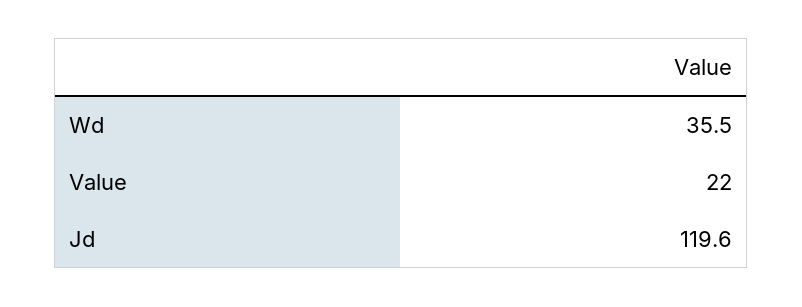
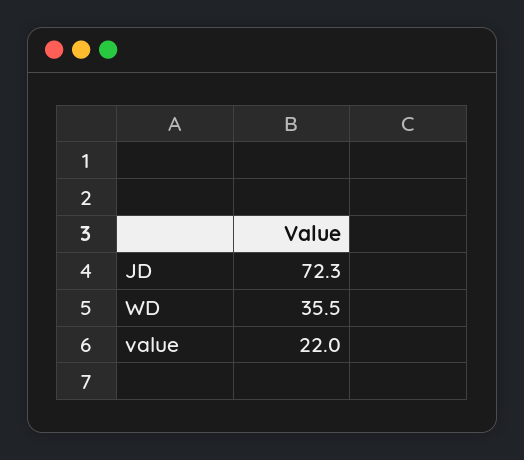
Jd: 119.6 -> 72.3

